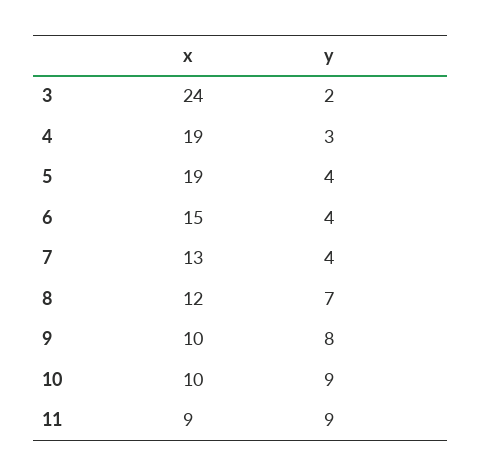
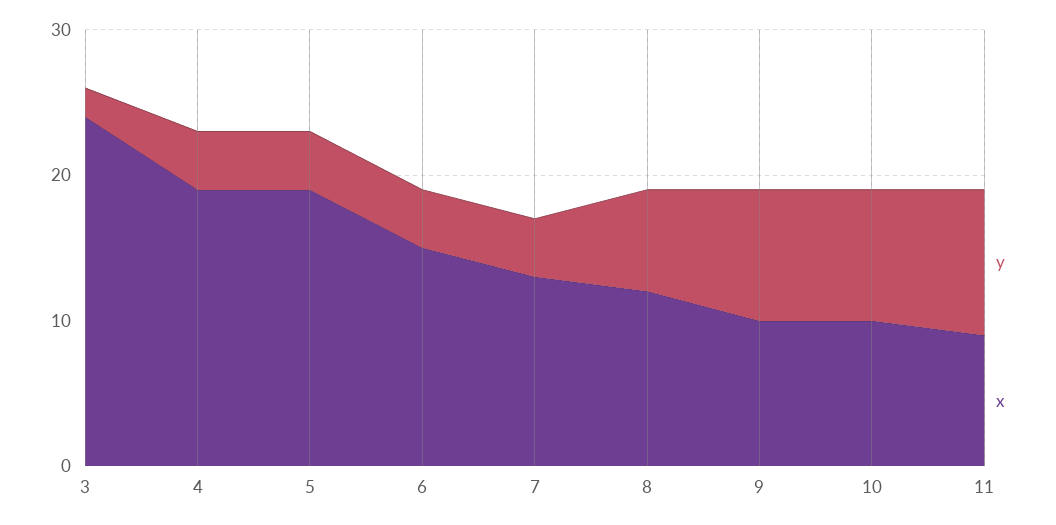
y, 4: 3 -> 4
y, 9: 8 -> 9
y, 11: 9 -> 10

